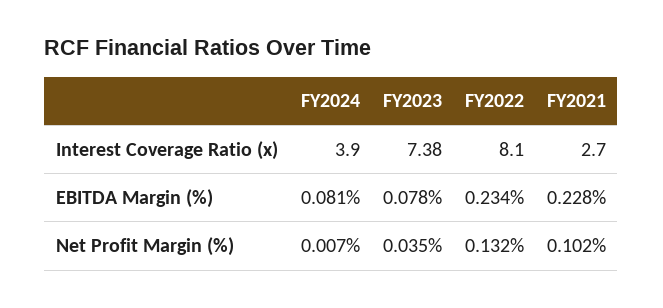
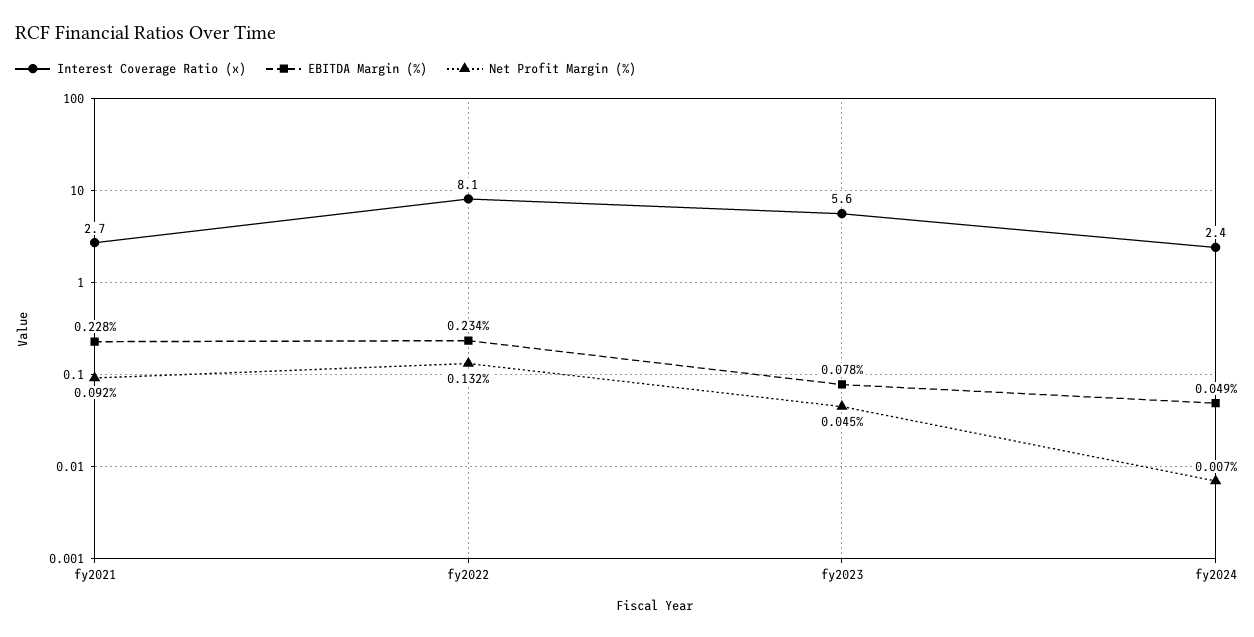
Interest Coverage Ratio (x), FY2024: 3.9 -> 2.4
Interest Coverage Ratio (x), FY2023: 7.38 -> 5.6
EBITDA Margin (%), FY2024: 0.081 -> 0.049
Net Profit Margin (%), FY2023: 0.035 -> 0.045
Net Profit Margin (%), FY2021: 0.102 -> 0.092

